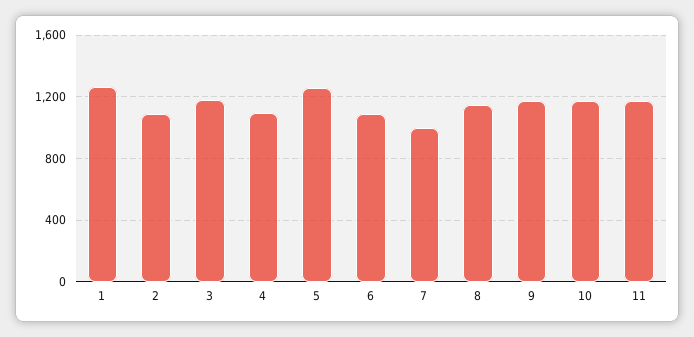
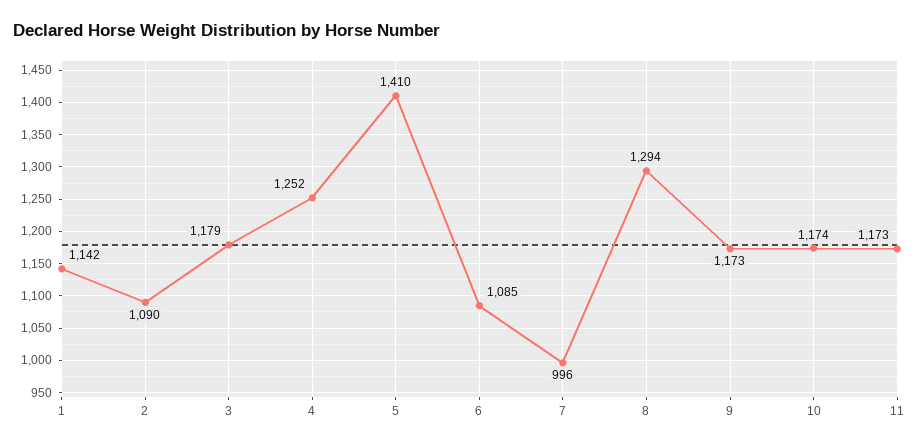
1: 1250 -> 1142
4: 1100 -> 1252
5: 1250 -> 1410
8: 1150 -> 1294

